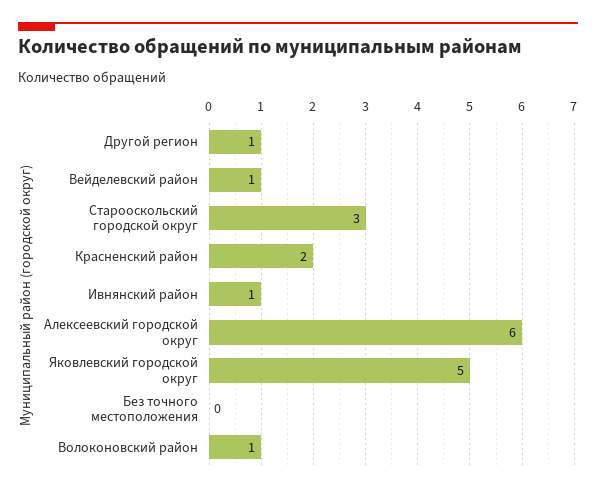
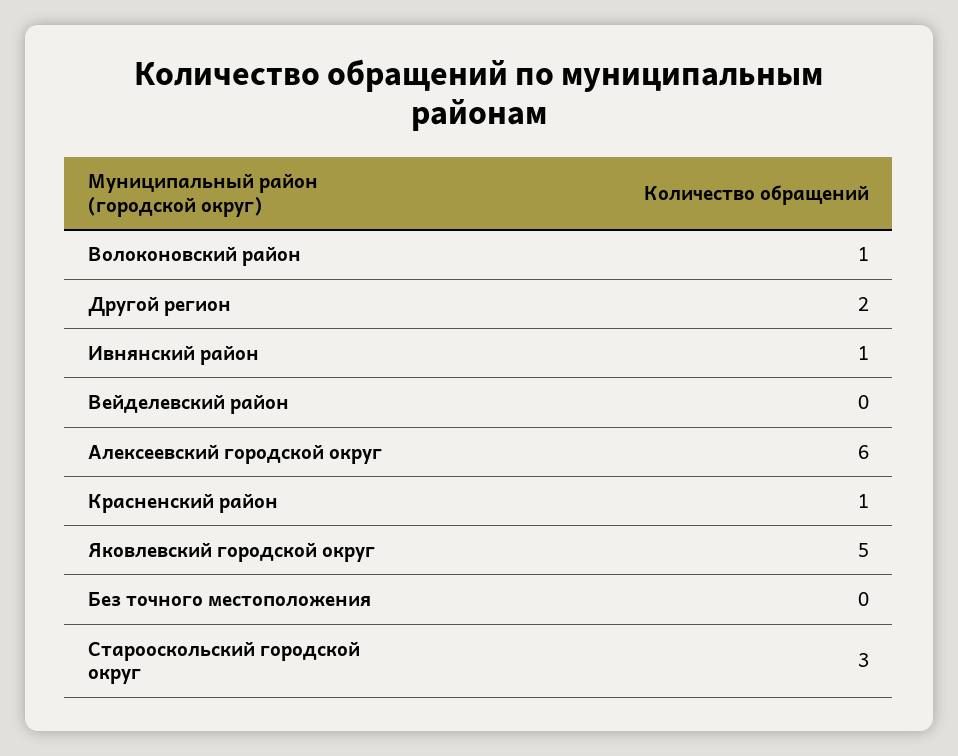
Другой регион: 1 -> 2
Вейделевский район: 1 -> 0
Красненский район: 2 -> 1

